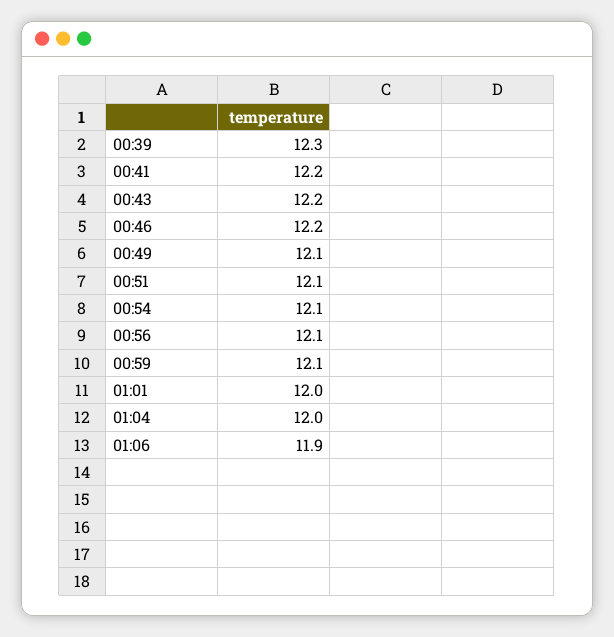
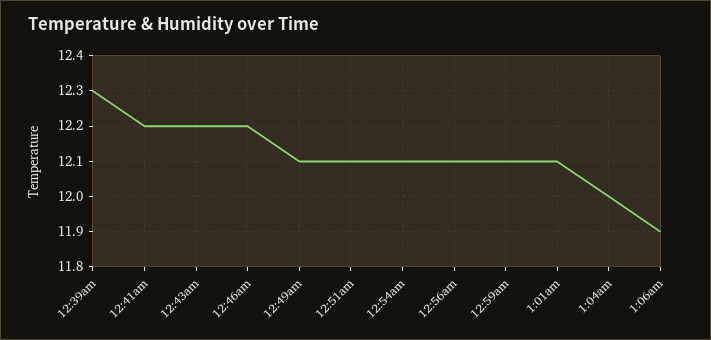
01:01: 12 -> 12.1

